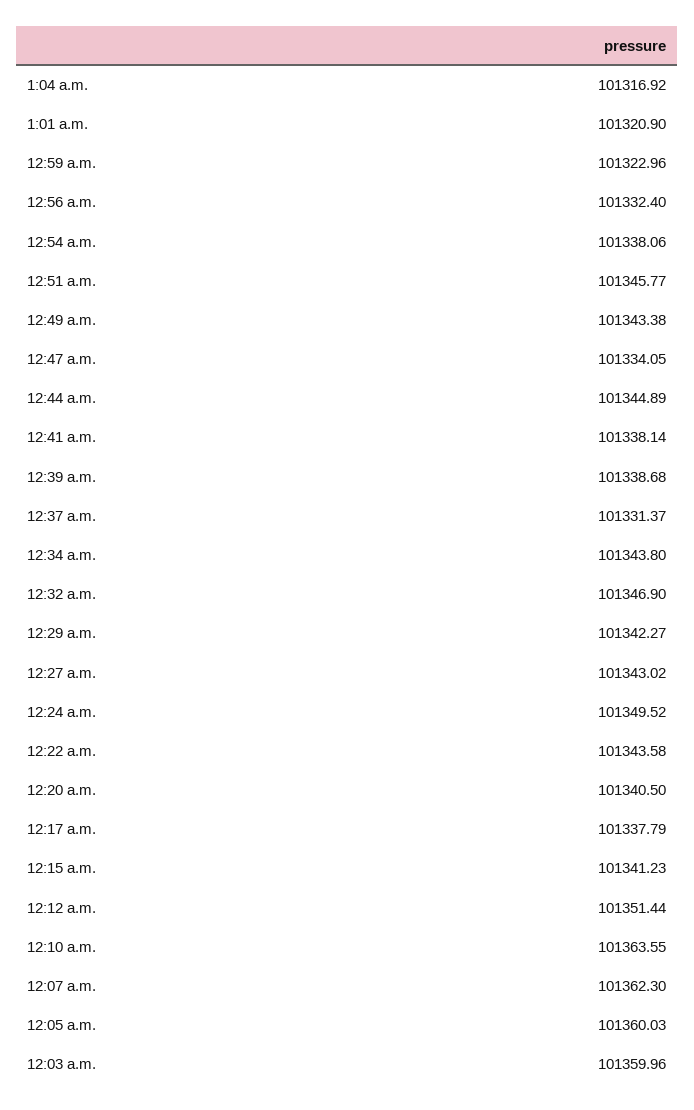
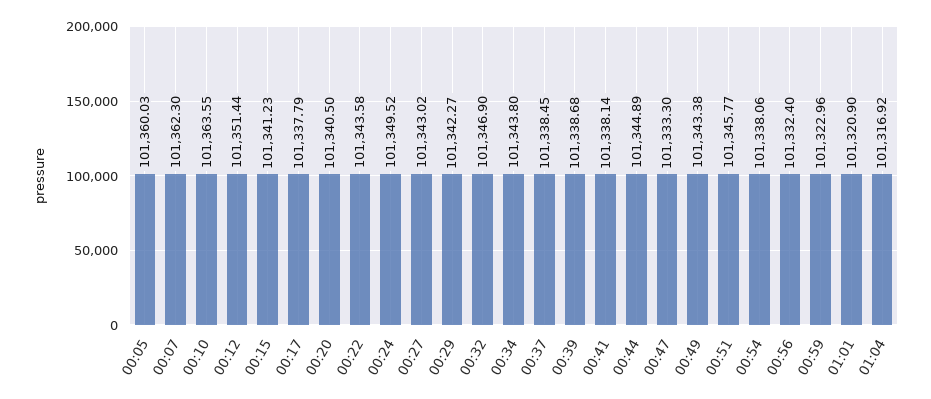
12:47 a.m.: 101334.05 -> 101333.3
12:37 a.m.: 101331.37 -> 101338.45
12:03 a.m.: 101359.96 -> none

